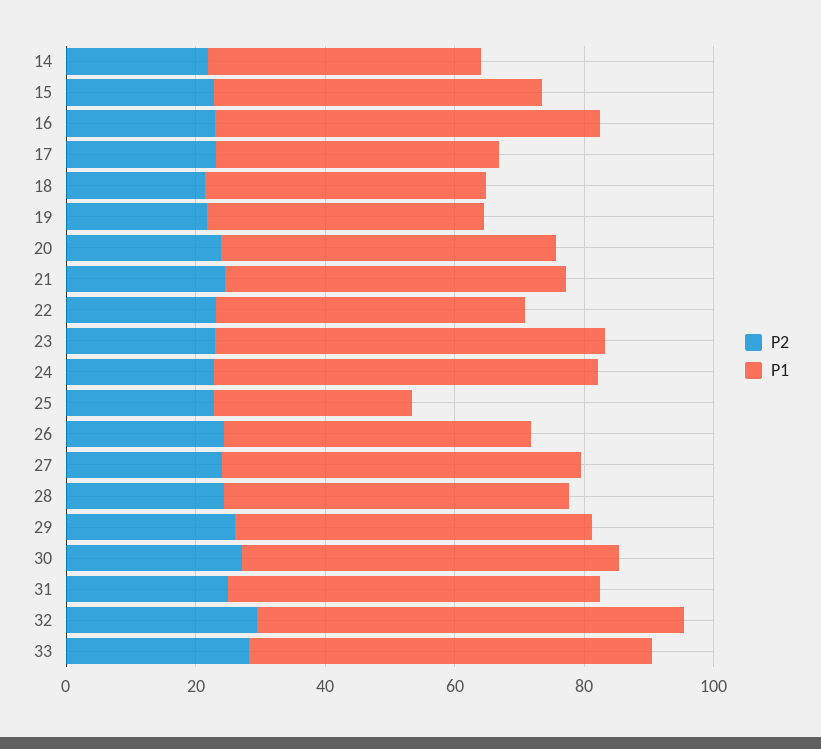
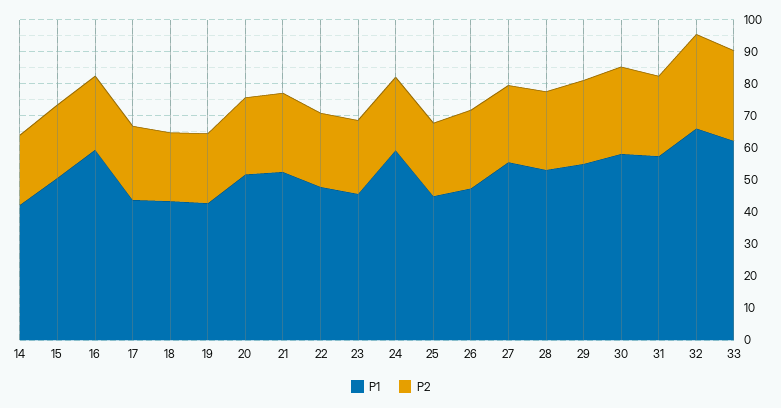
P1, 23: 60 -> 45
P1, 25: 30 -> 45

